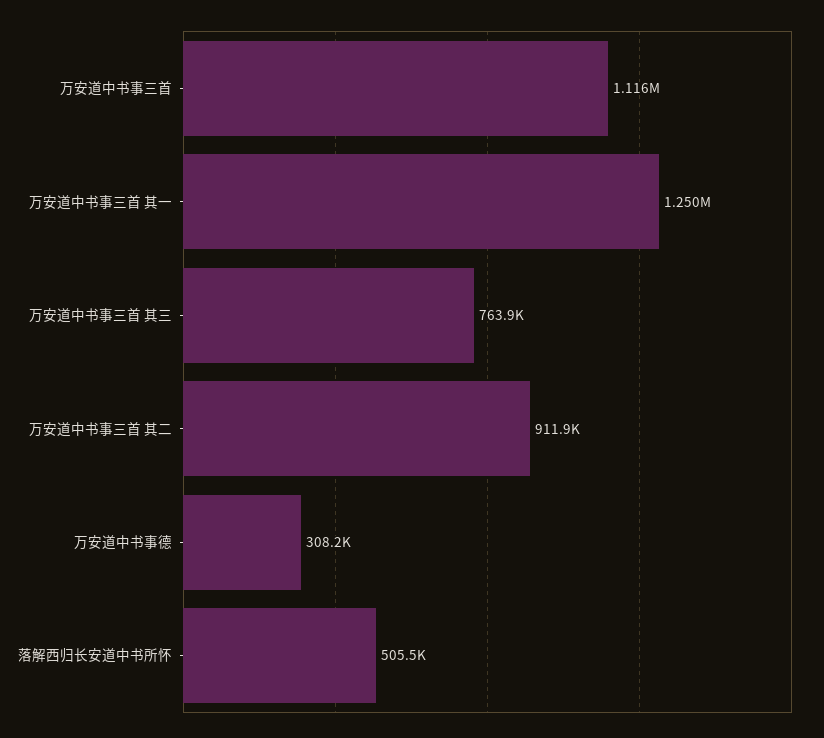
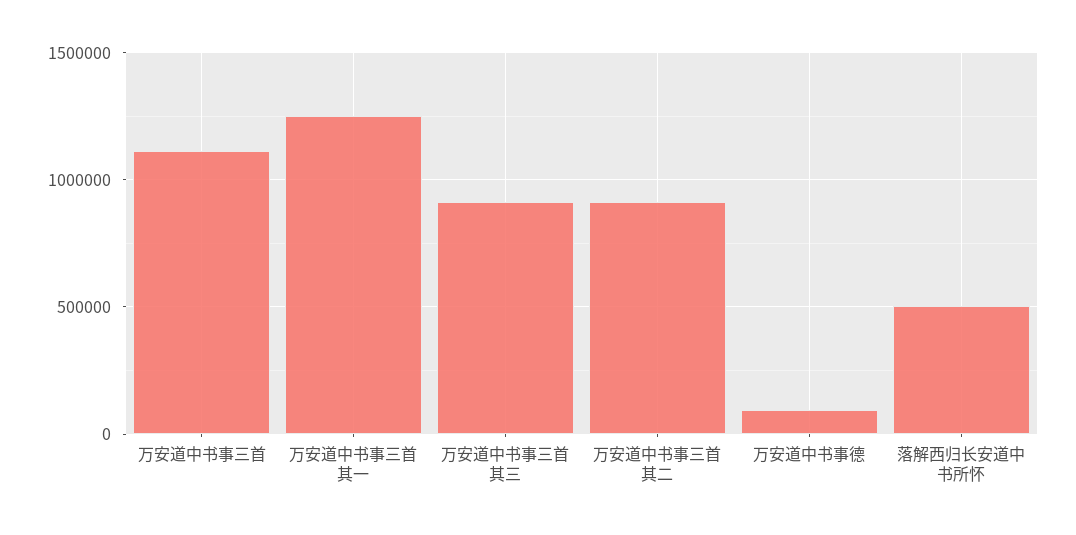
万安道中书事三首 其三: 763900 -> 900000
万安道中书事德: 308200 -> 100000

